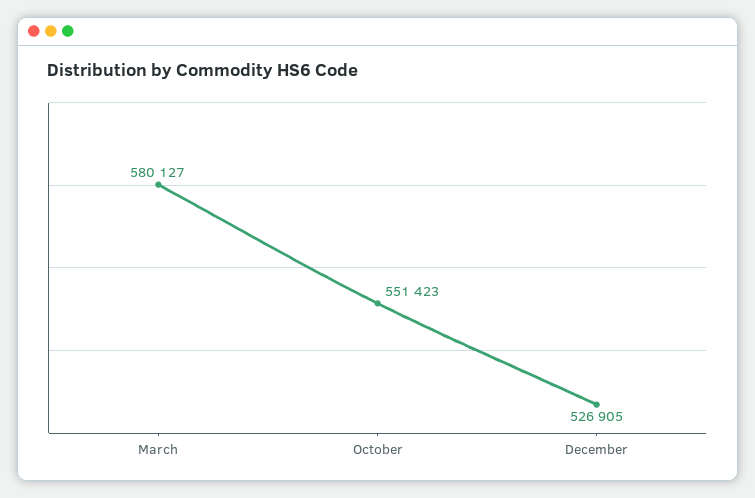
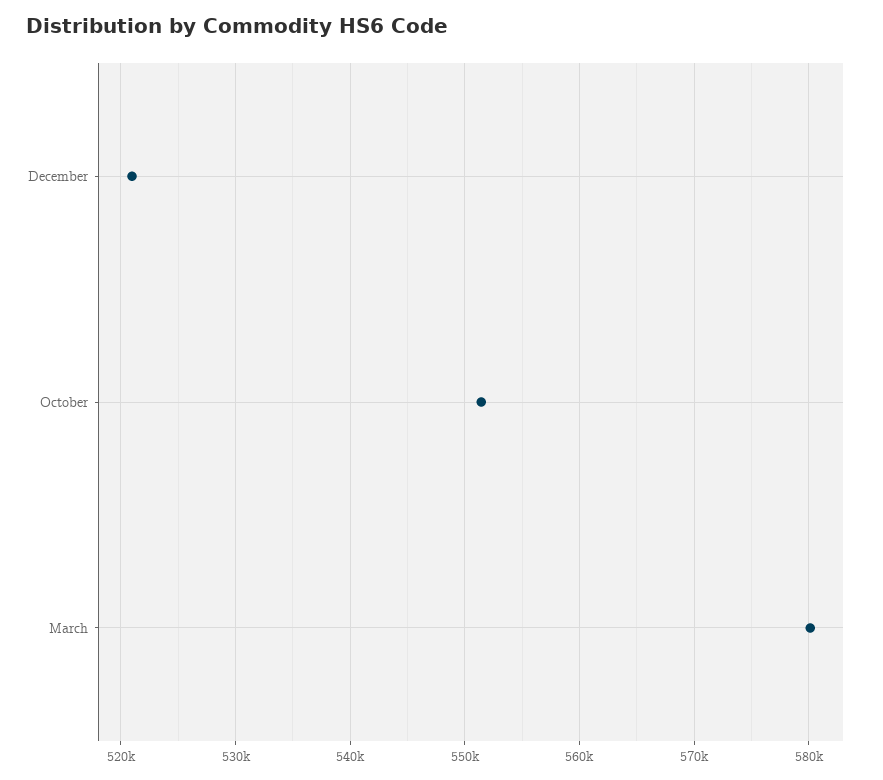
December: 526905 -> 521000

